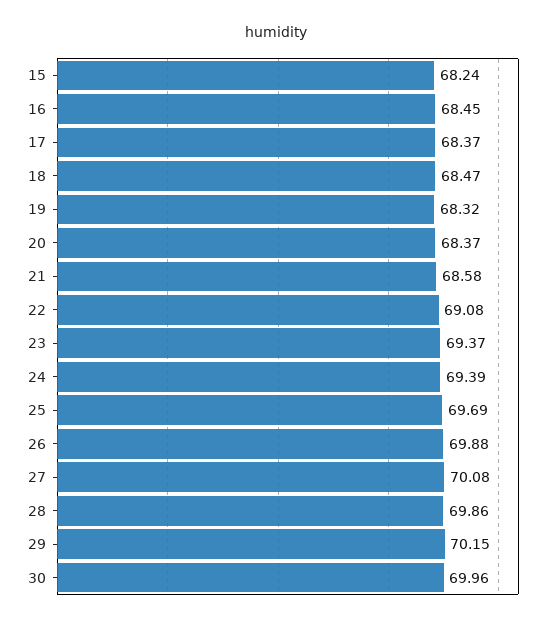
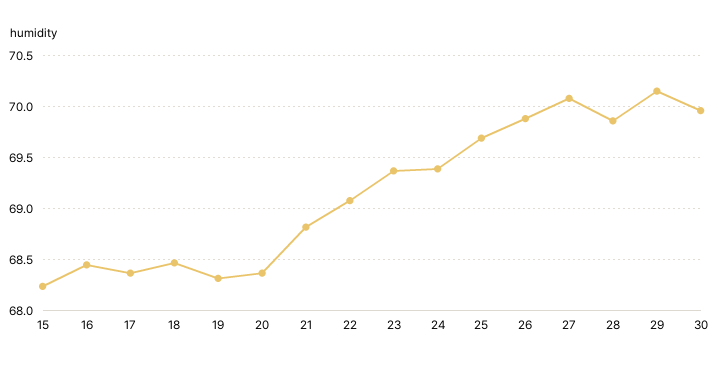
21: 68.58 -> 68.8

